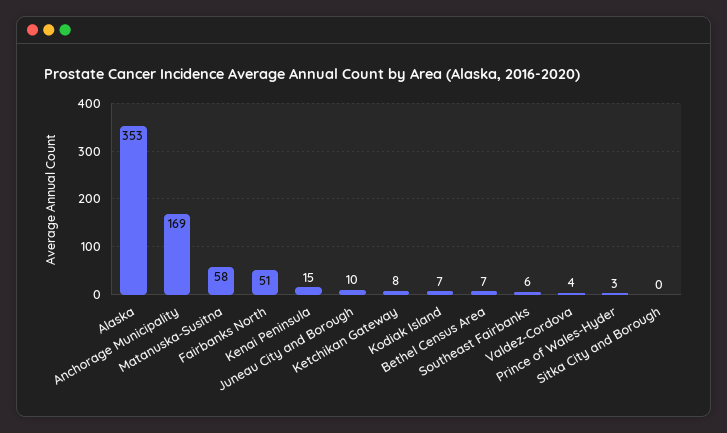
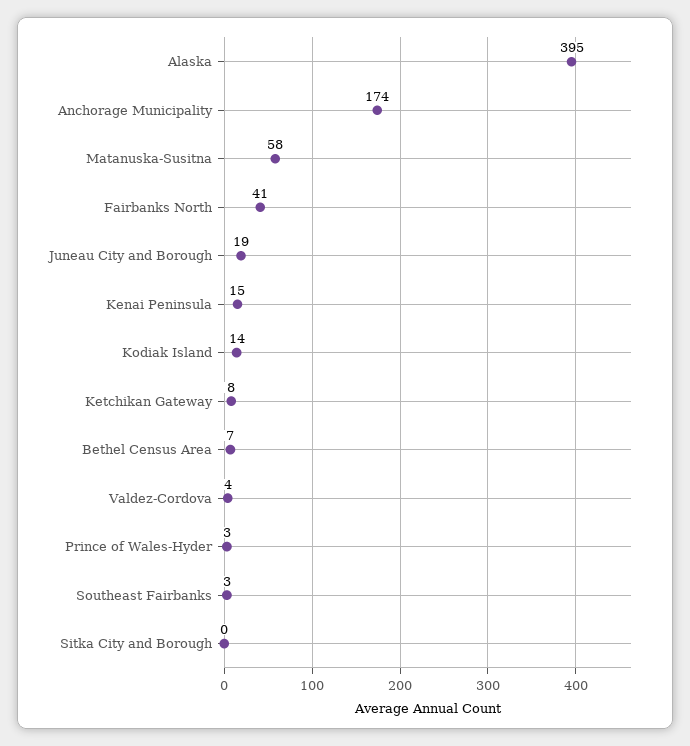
Alaska: 353 -> 395
Anchorage Municipality: 169 -> 174
Fairbanks North: 51 -> 41
Juneau City and Borough: 10 -> 19
Kodiak Island: 7 -> 14
Southeast Fairbanks: 6 -> 3

